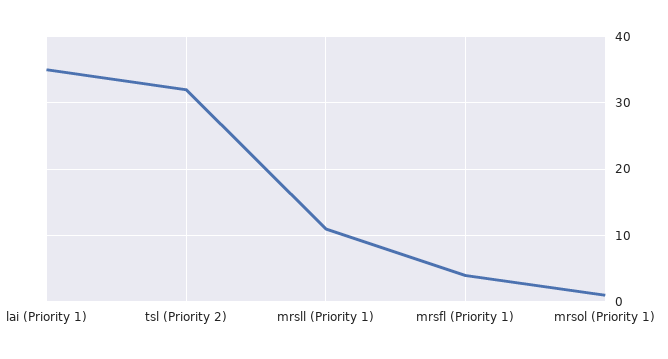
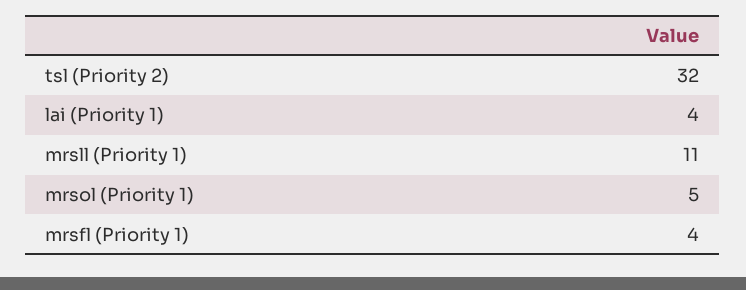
lai (Priority 1): 35 -> 4
mrsol (Priority 1): 1 -> 5

